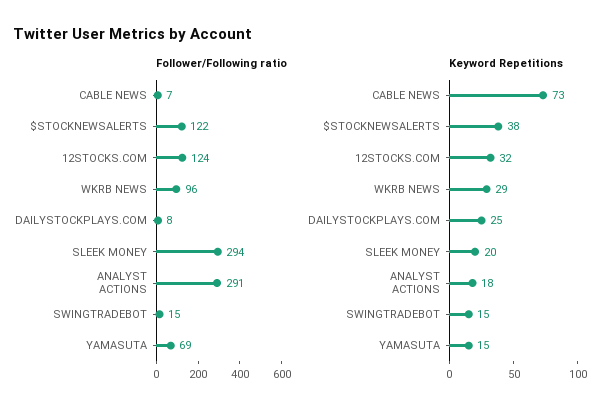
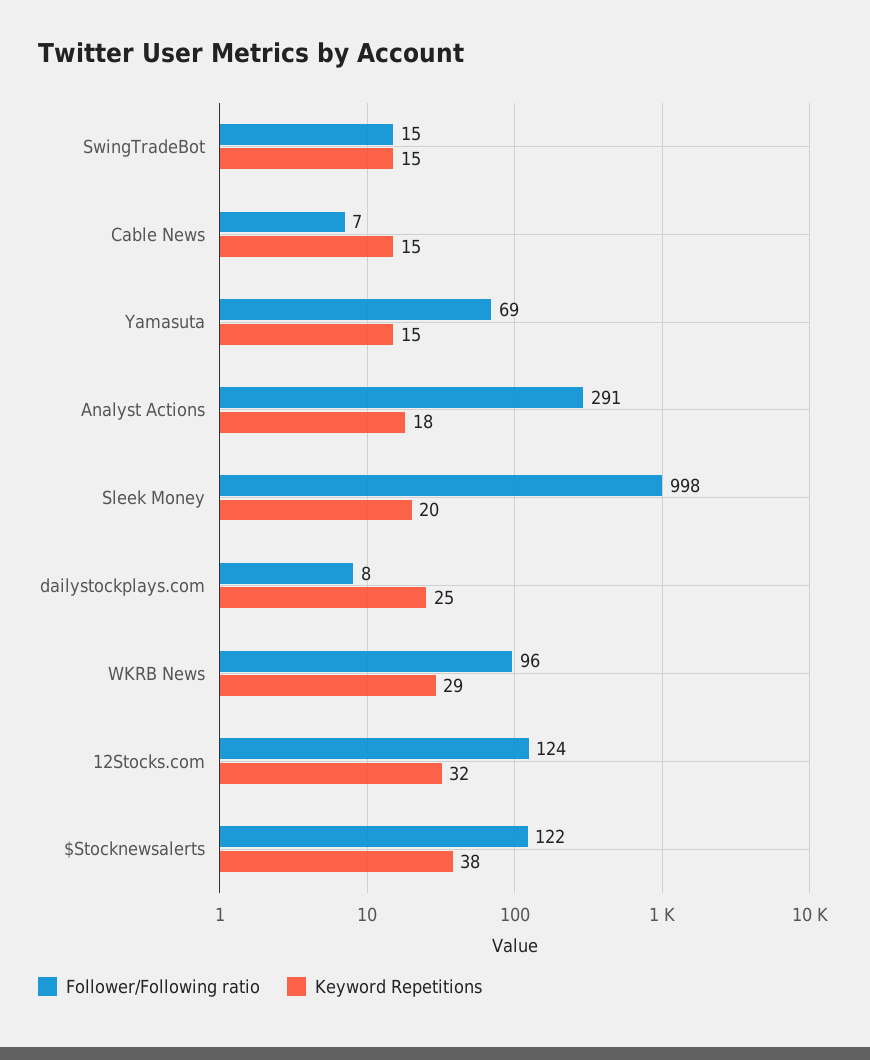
Follower/Following ratio, SLEEK MONEY: 294 -> 998
Keyword Repetitions, CABLE NEWS: 73 -> 15

